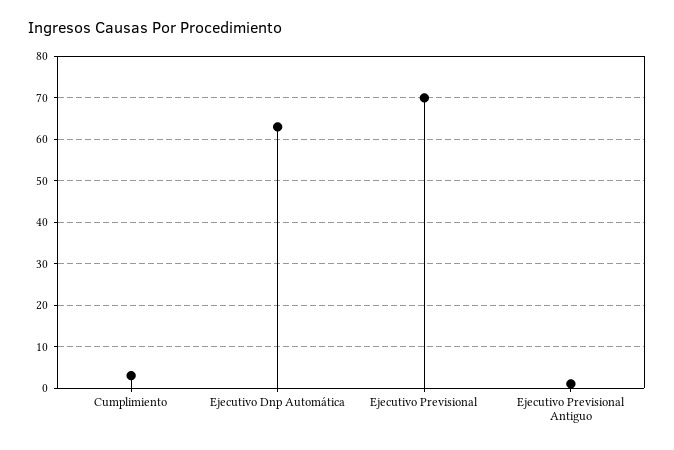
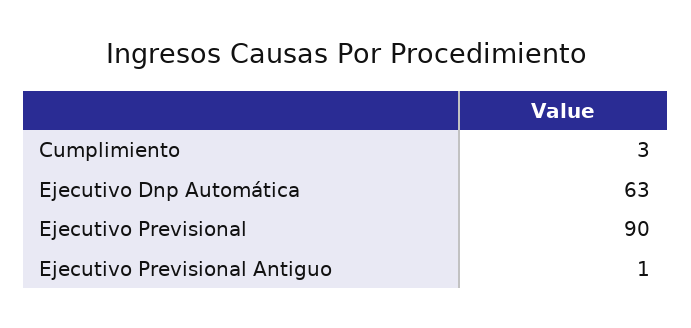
Ejecutivo Previsional: 70 -> 90

